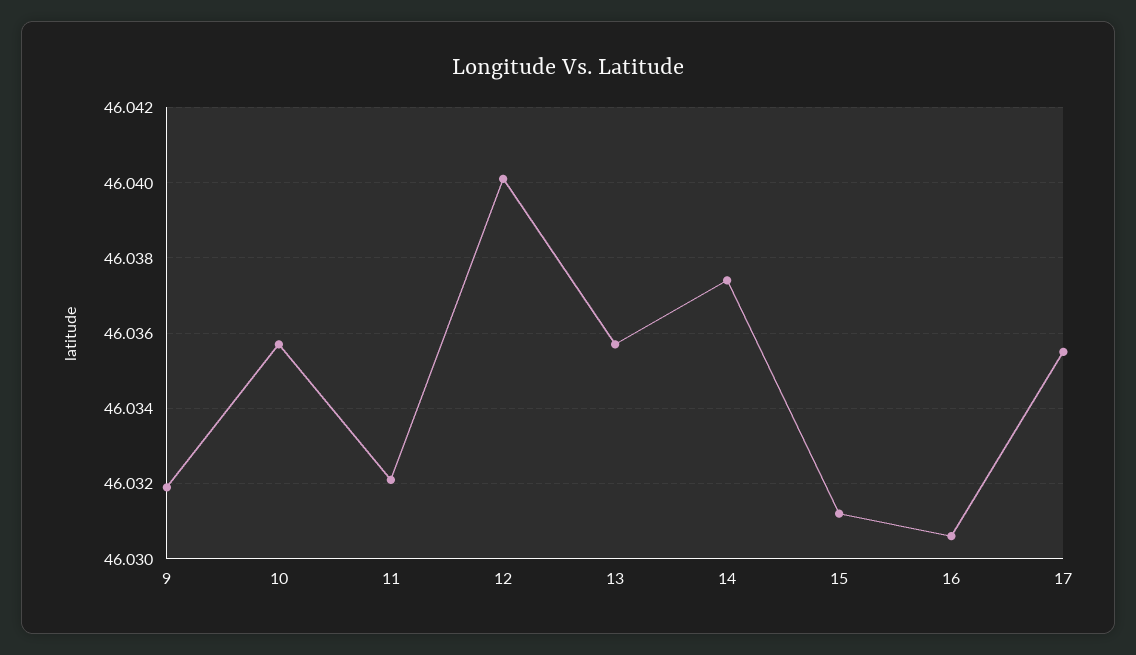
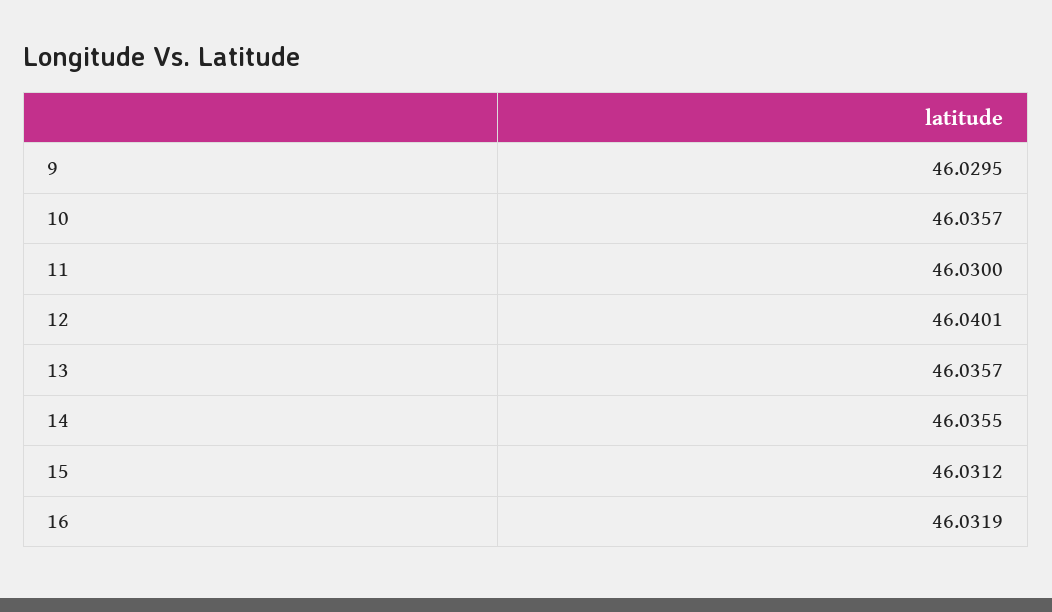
9: 46.032 -> 46.0295
11: 46.032 -> 46.03
14: 46.0375 -> 46.0355
16: 46.0305 -> 46.0319
17: 46.0355 -> none

